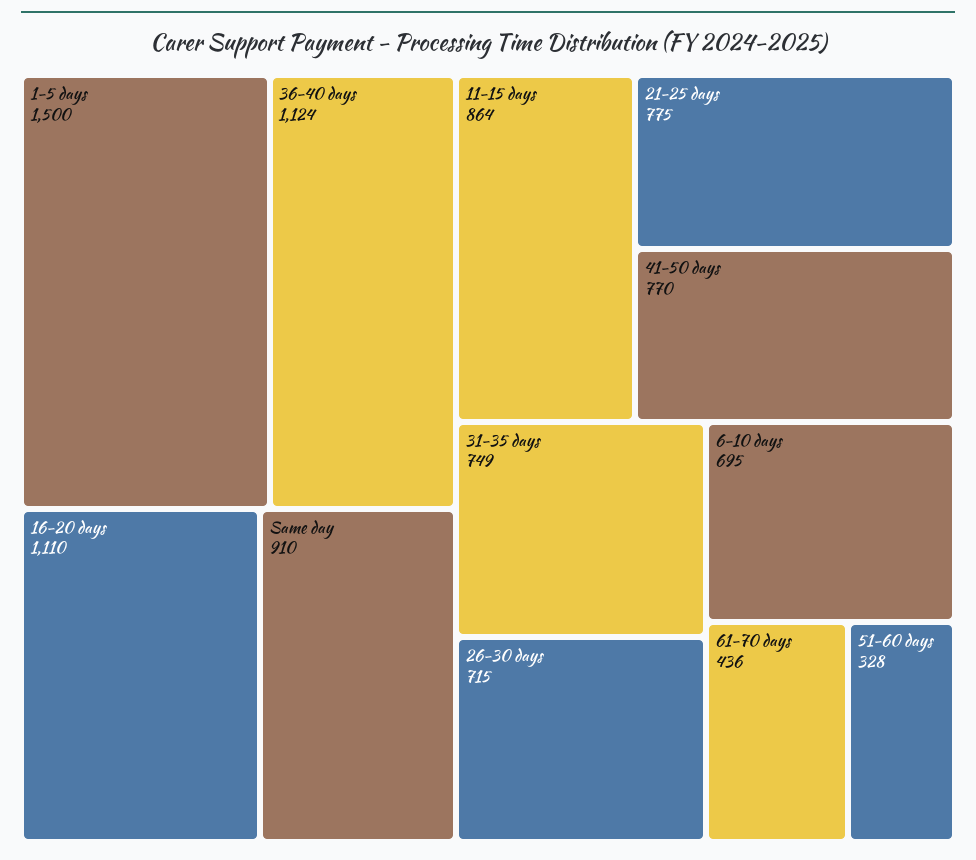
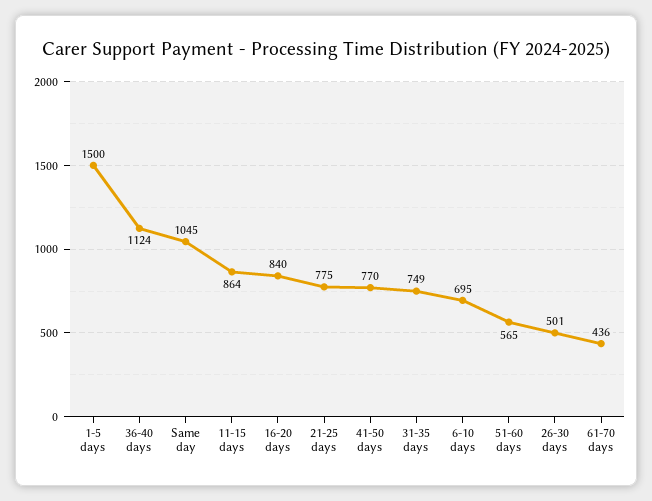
16-20 days: 1110 -> 840
Same day: 910 -> 1045
26-30 days: 715 -> 501
51-60 days: 328 -> 565

